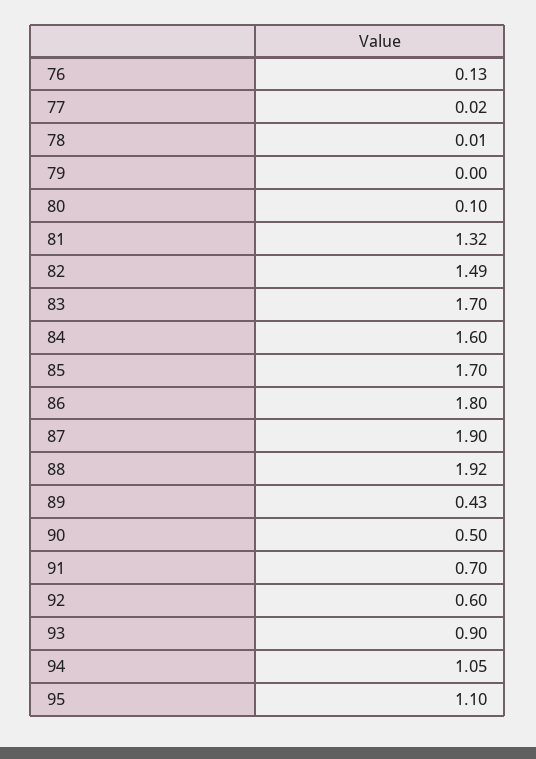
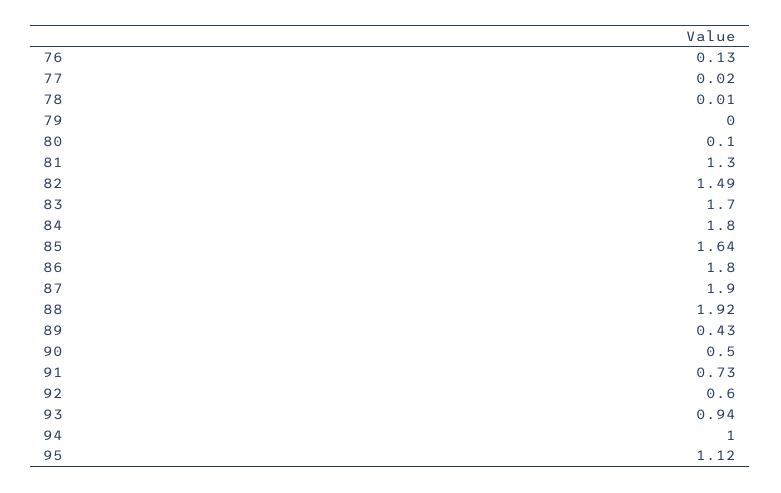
81: 1.32 -> 1.3
84: 1.6 -> 1.8
85: 1.7 -> 1.64
91: 0.7 -> 0.73
93: 0.9 -> 0.94
94: 1.05 -> 1
95: 1.1 -> 1.12

